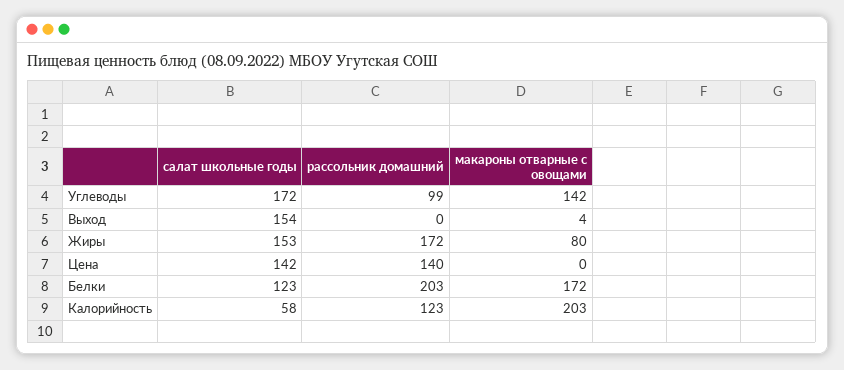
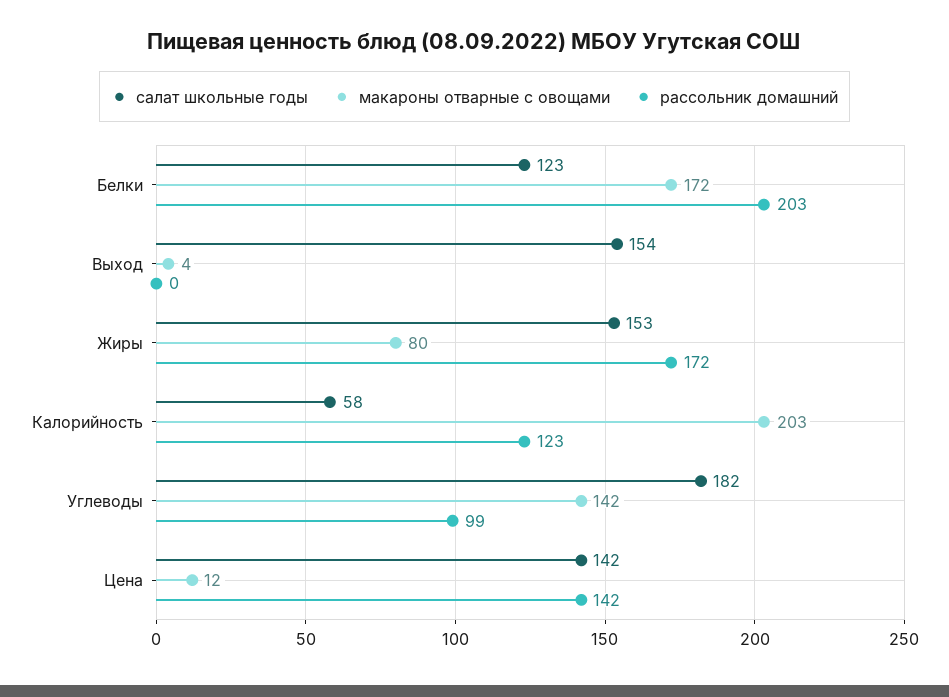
салат школьные годы, Углеводы: 172 -> 182
рассольник домашний, Цена: 140 -> 142
макароны отварные с овощами, Цена: 0 -> 12

